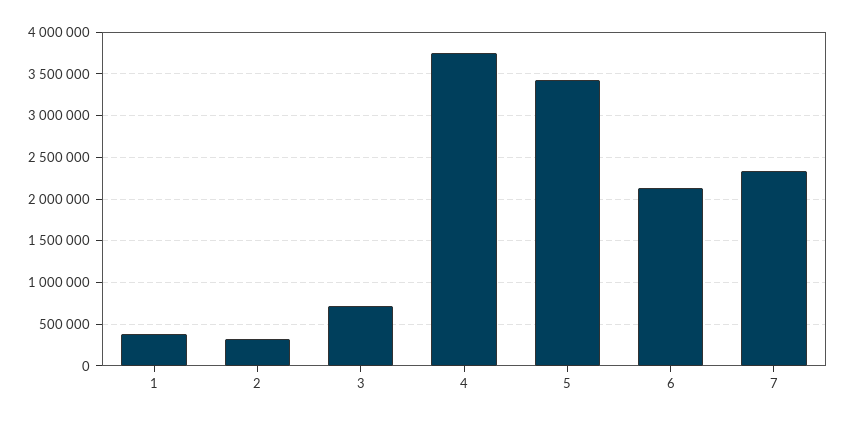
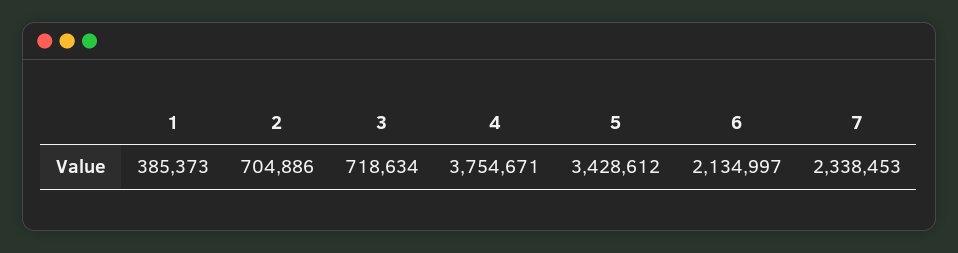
2: 300000 -> 704886

